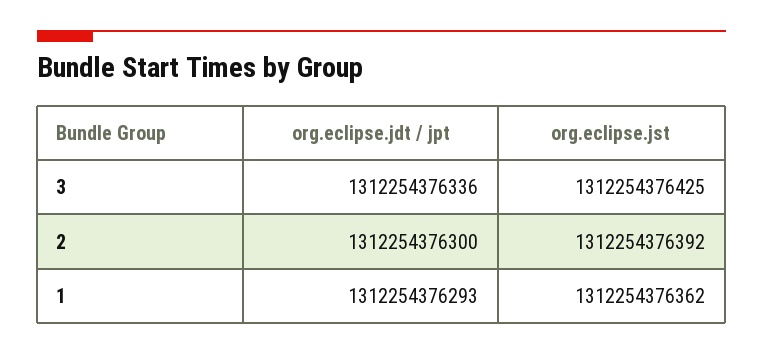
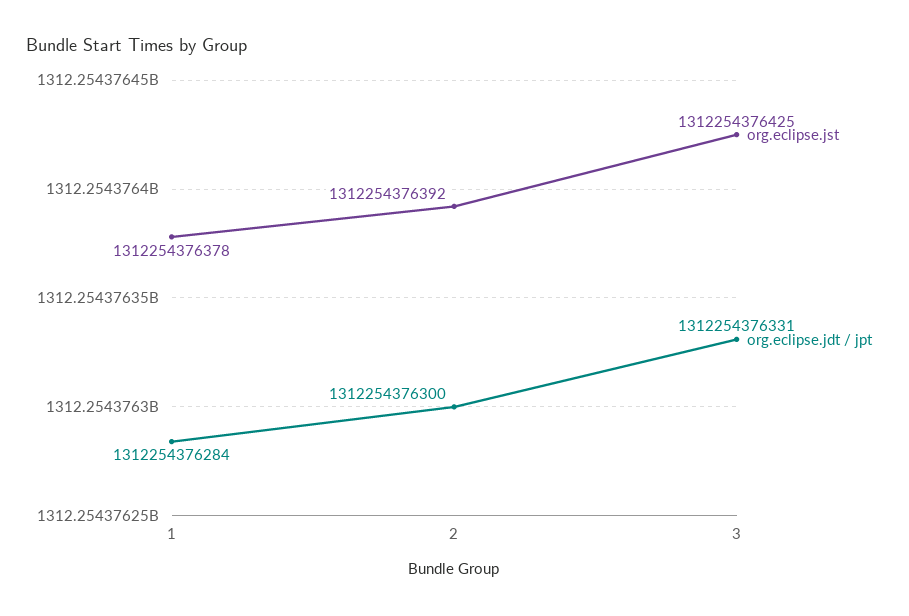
org.eclipse.jdt / jpt, 3: 1312254376336 -> 1312254376331
org.eclipse.jdt / jpt, 1: 1312254376293 -> 1312254376284
org.eclipse.jst, 1: 1312254376362 -> 1312254376378

